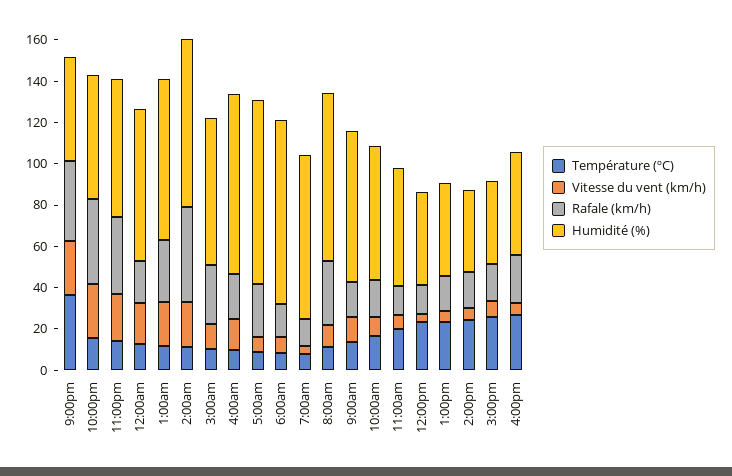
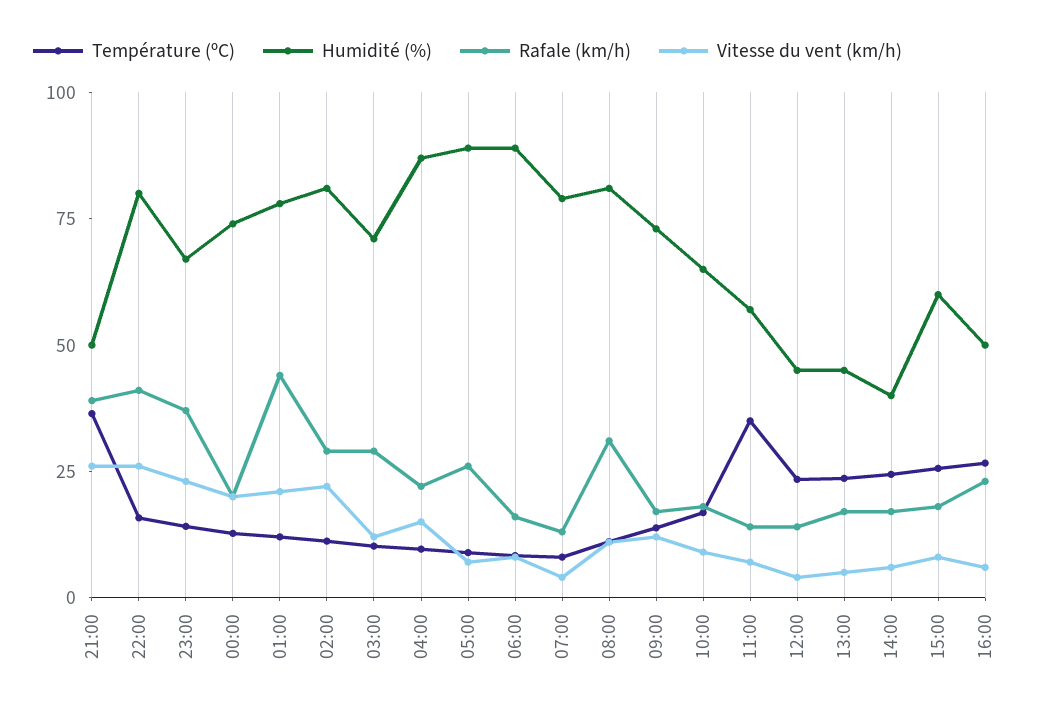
Humidité (%), 10:00pm: 60 -> 80
Rafale (km/h), 1:00am: 30 -> 45
Rafale (km/h), 2:00am: 45 -> 30
Température (ºC), 11:00am: 20 -> 35
Humidité (%), 3:00pm: 40 -> 60

